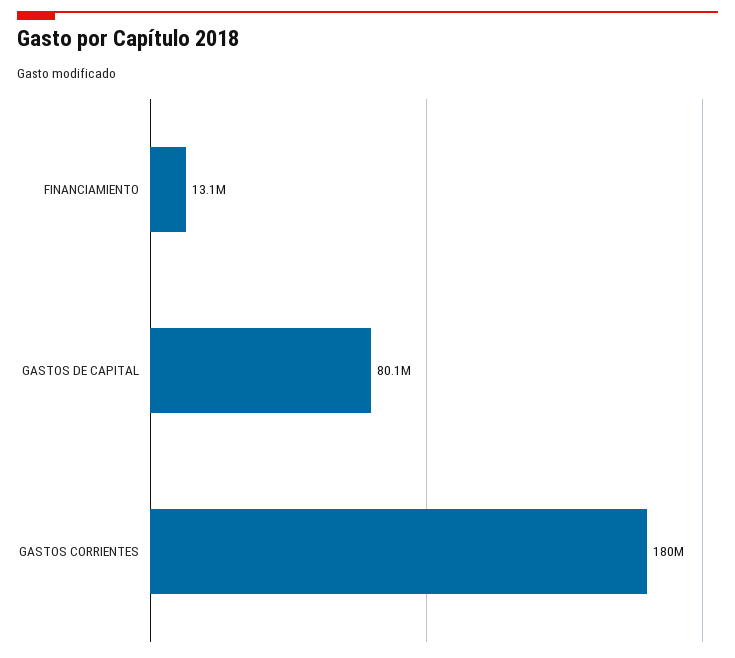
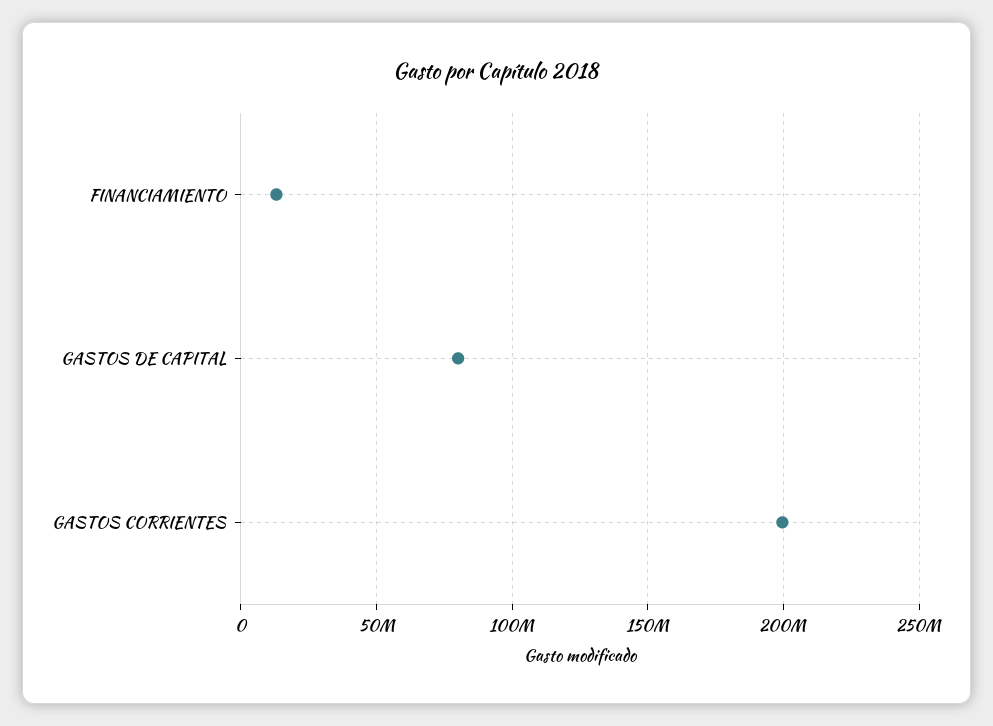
GASTOS CORRIENTES: 180000000 -> 200000000

